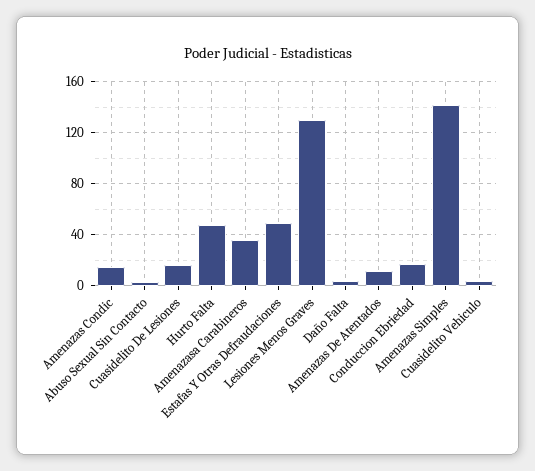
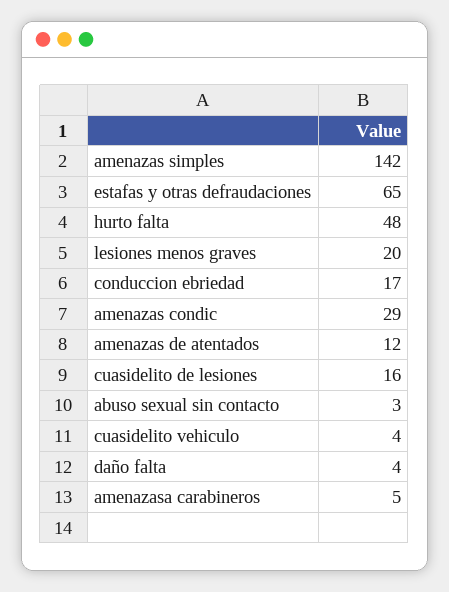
Amenazas Condic: 15 -> 29
Amenazasa Carabineros: 35 -> 5
Estafas Y Otras Defraudaciones: 50 -> 65
Lesiones Menos Graves: 130 -> 20

